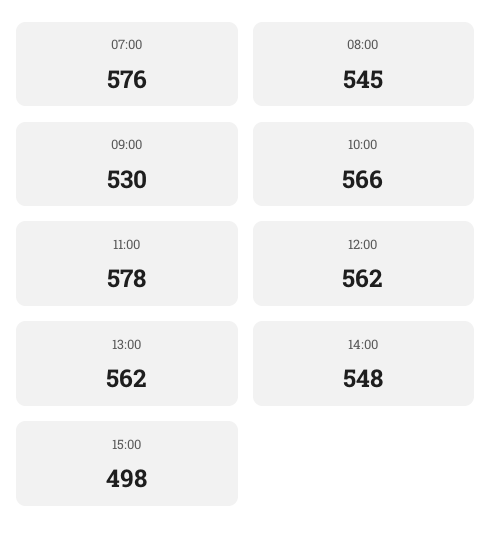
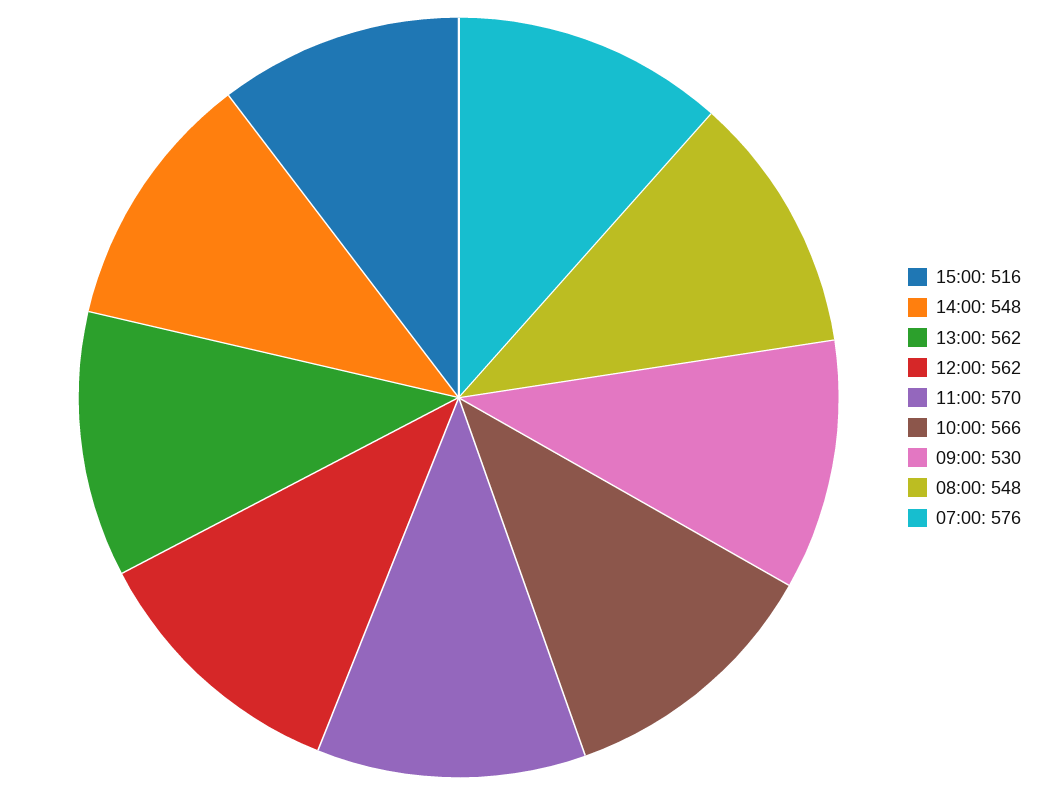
08:00: 545 -> 548
11:00: 578 -> 570
15:00: 498 -> 516

